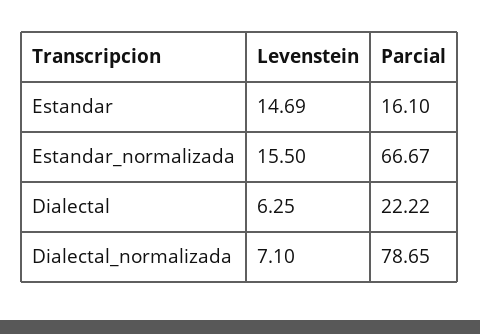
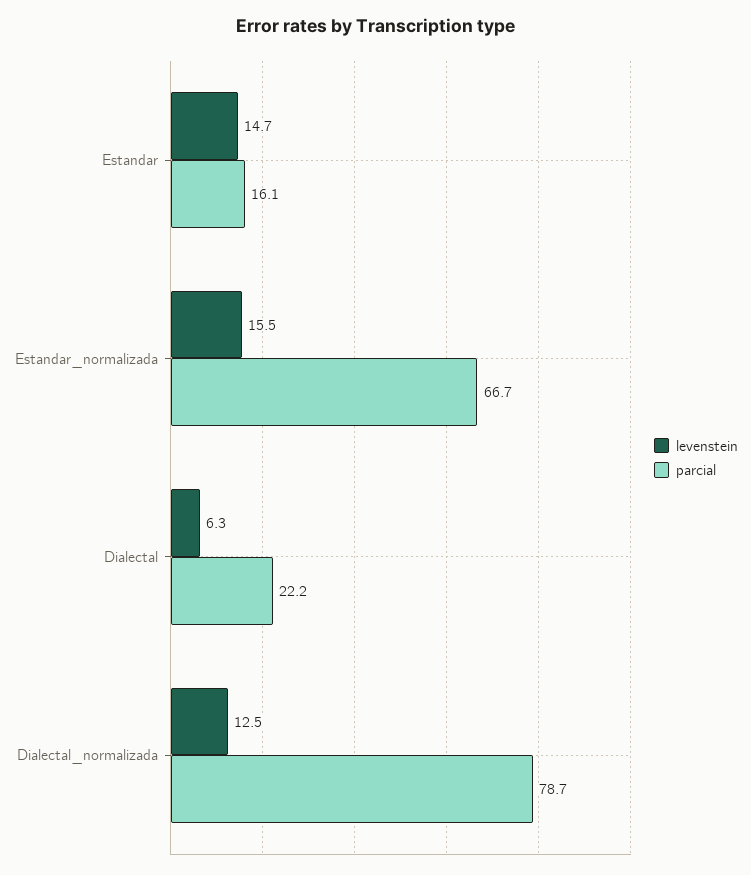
Levenstein, Dialectal_normalizada: 7.1 -> 12.5

